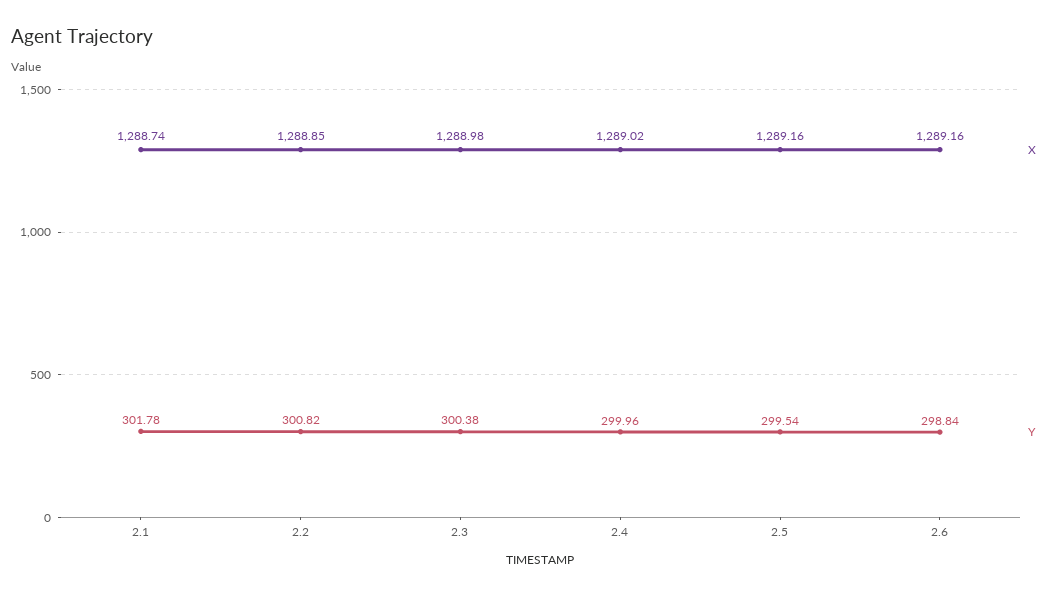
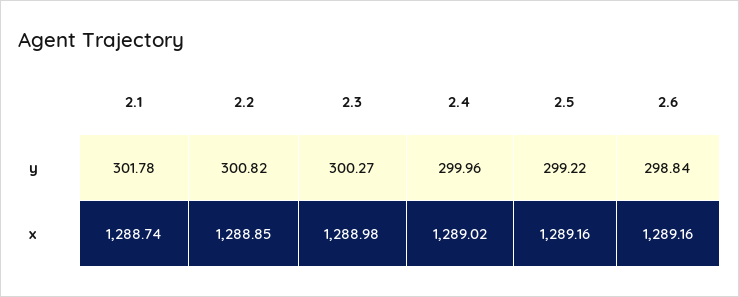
Y, 2.3: 300.38 -> 300.27
Y, 2.5: 299.54 -> 299.22

